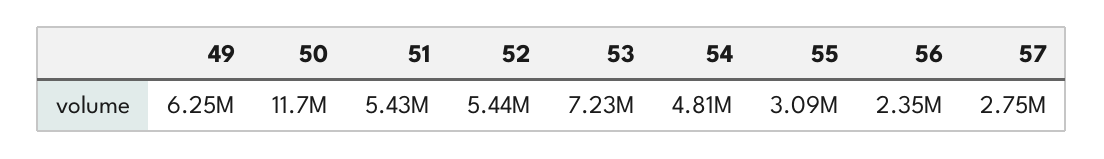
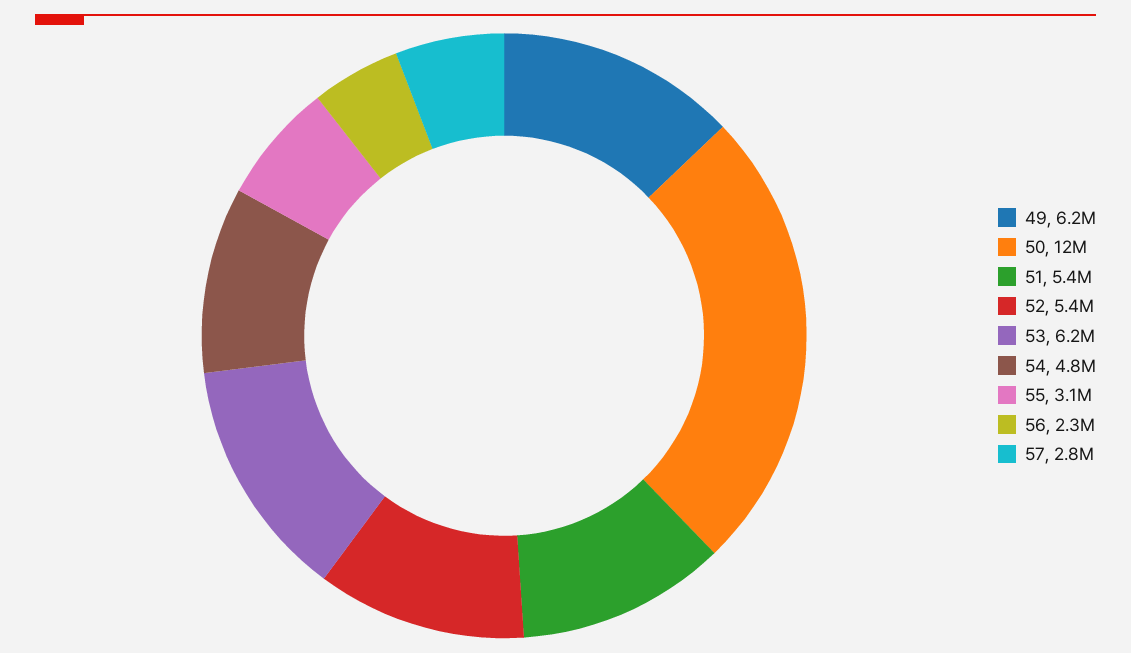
53: 7230000 -> 6200000

